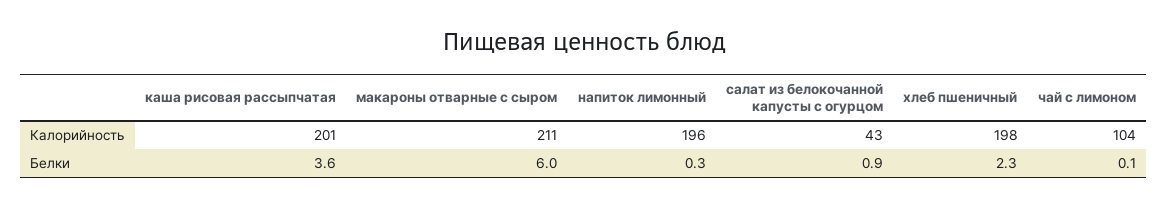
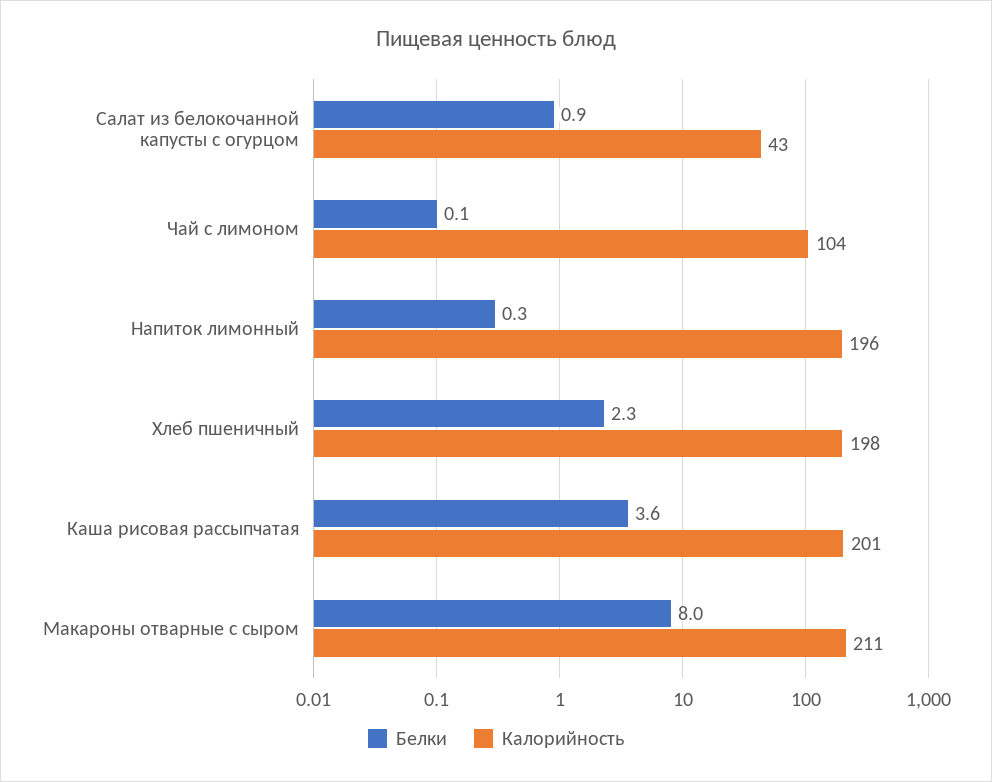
Белки, макароны отварные с сыром: 6 -> 8

